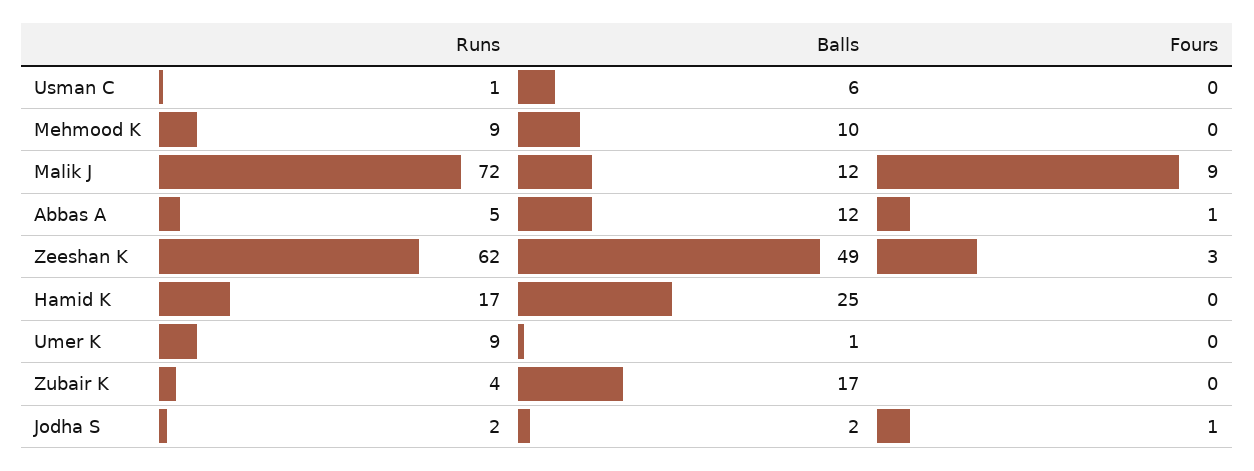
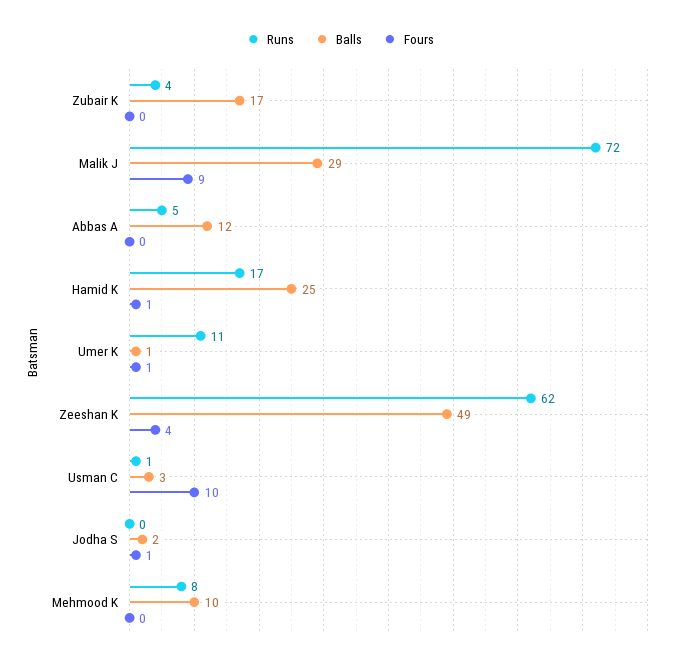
Balls, Usman C: 6 -> 3
Fours, Usman C: 0 -> 10
Runs, Mehmood K: 9 -> 8
Balls, Malik J: 12 -> 29
Fours, Abbas A: 1 -> 0
Fours, Zeeshan K: 3 -> 4
Fours, Hamid K: 0 -> 1
Runs, Umer K: 9 -> 11
Fours, Umer K: 0 -> 1
Runs, Jodha S: 2 -> 0

